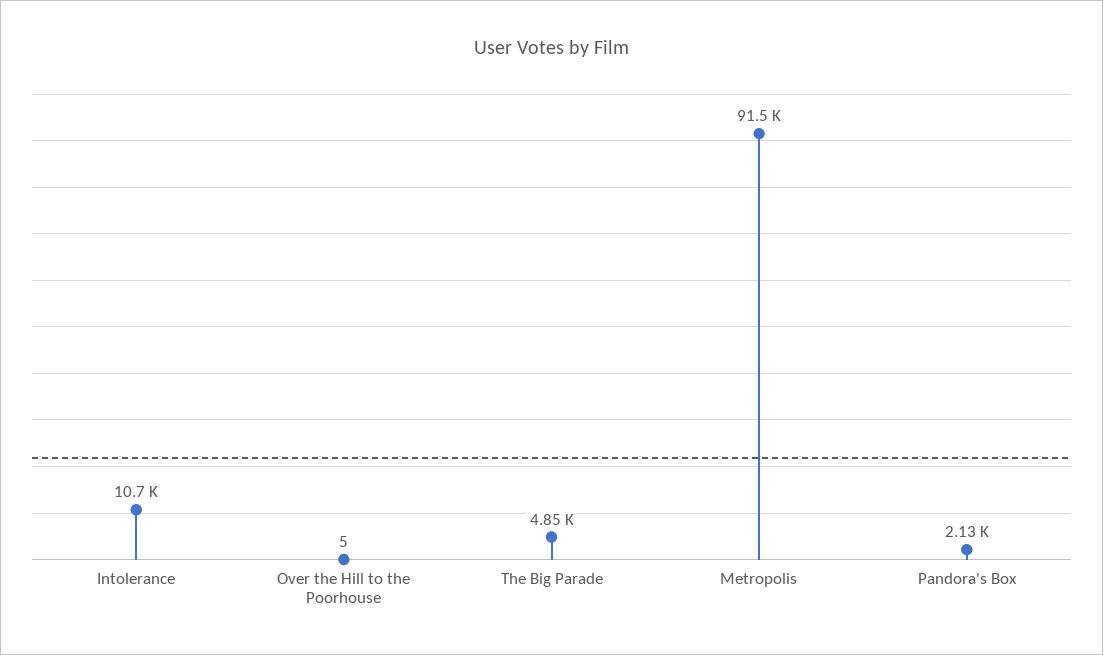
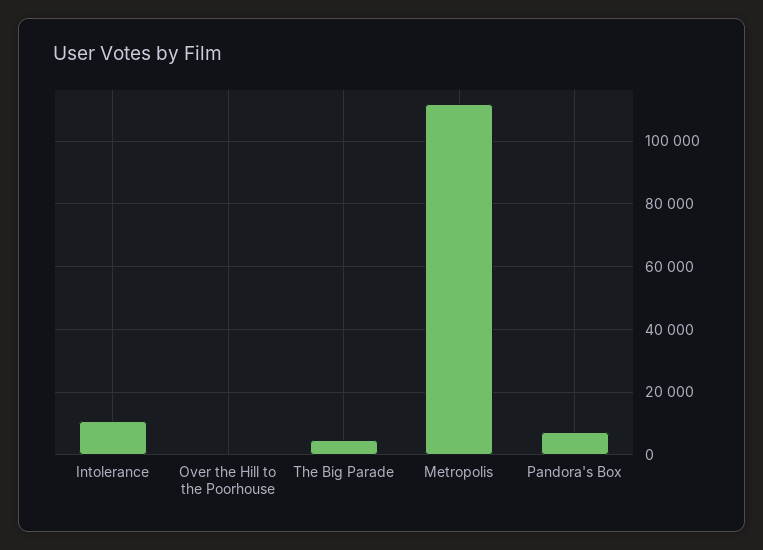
Metropolis: 91500 -> 112000
Pandora's Box: 2130 -> 8000

